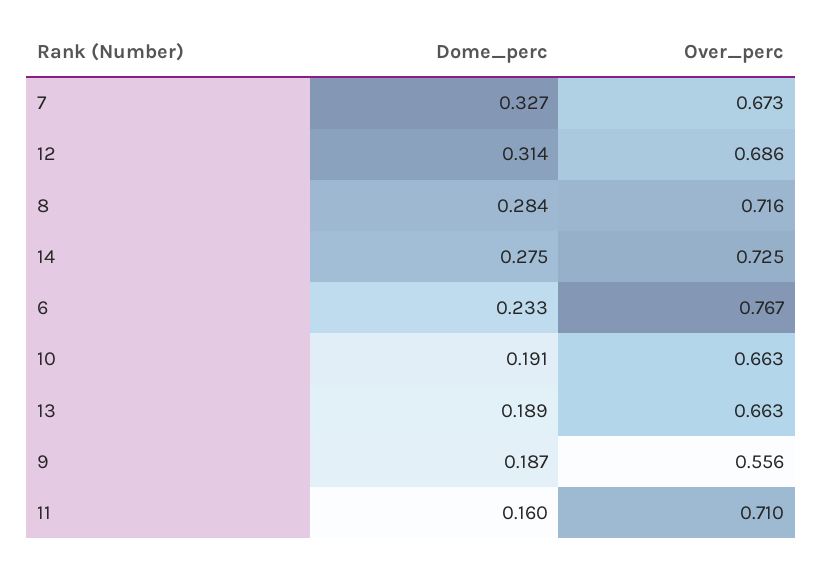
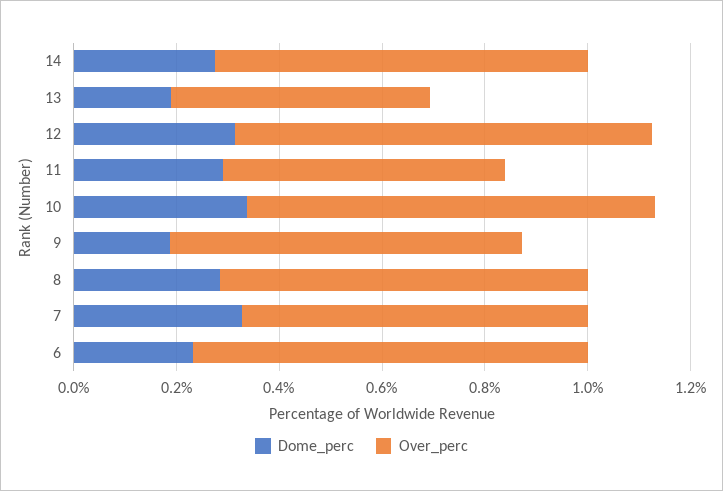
Over_perc, 12: 0.686 -> 0.8
Dome_perc, 10: 0.191 -> 0.35
Over_perc, 10: 0.663 -> 0.8
Over_perc, 13: 0.663 -> 0.5
Over_perc, 9: 0.556 -> 0.7
Dome_perc, 11: 0.16 -> 0.3
Over_perc, 11: 0.71 -> 0.55

